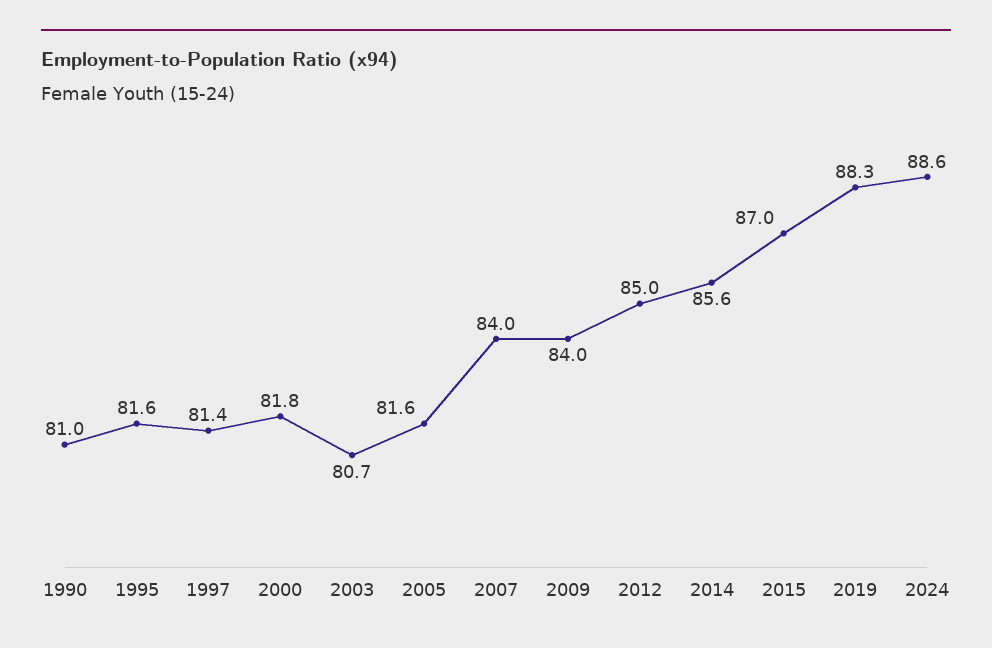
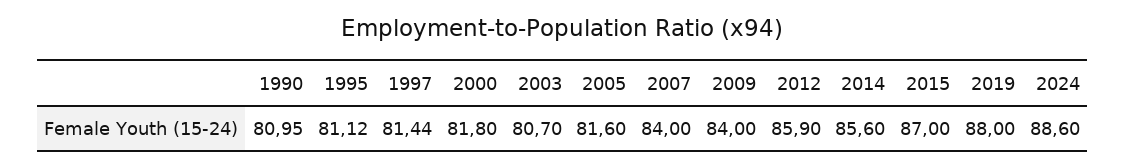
1995: 81.6 -> 81.12
2012: 85 -> 85.9
2019: 88.3 -> 88

